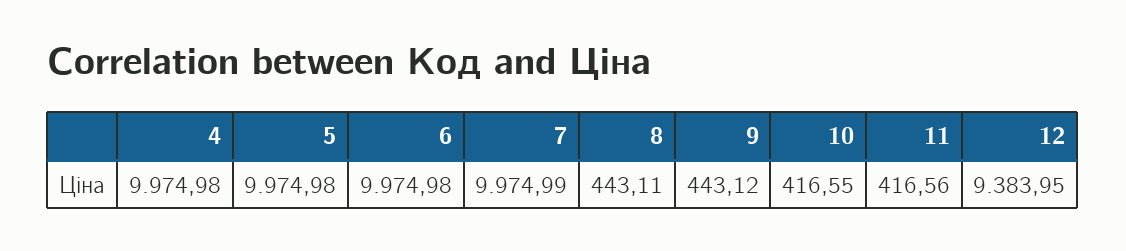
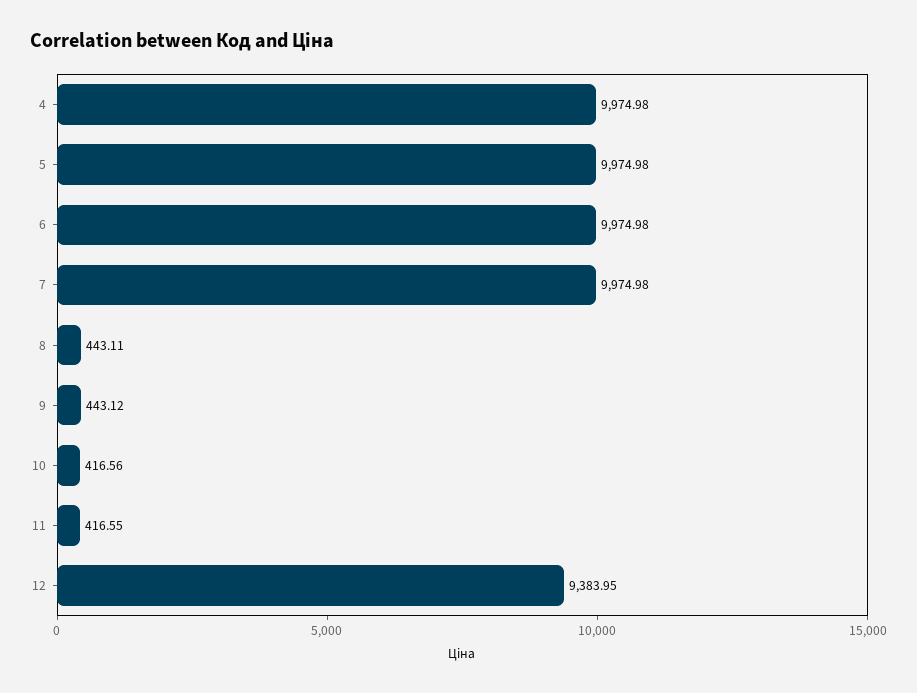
7: 9974.99 -> 9974.98
10: 416.55 -> 416.56
11: 416.56 -> 416.55

